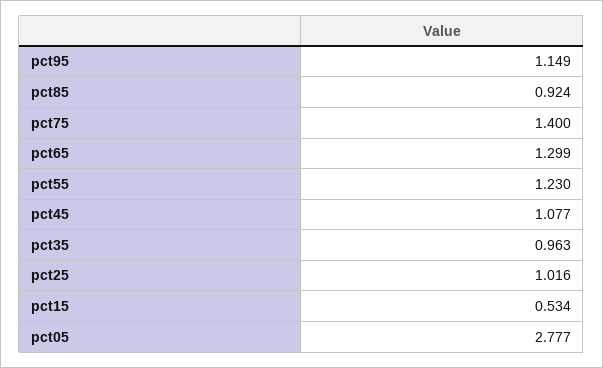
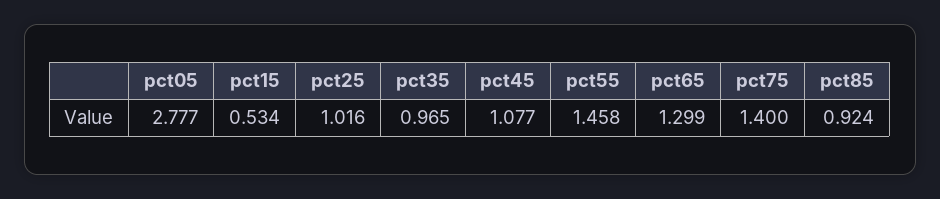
pct95: 1.149 -> none
pct55: 1.23 -> 1.458
pct35: 0.963 -> 0.965

